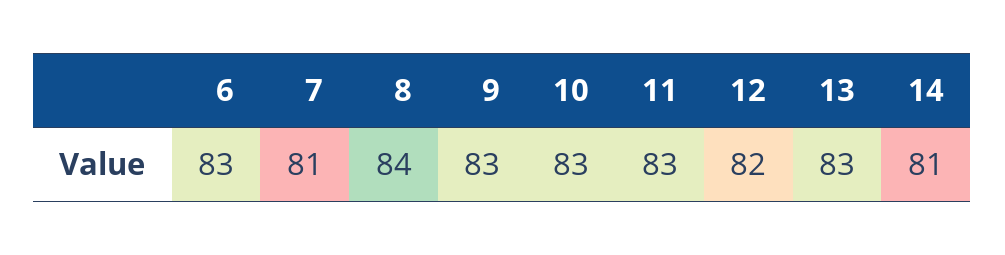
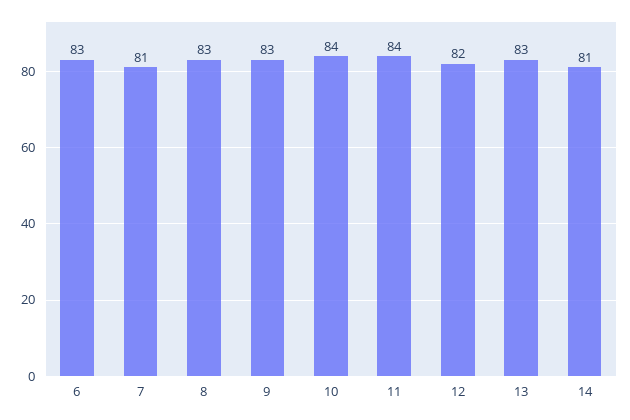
8: 84 -> 83
10: 83 -> 84
11: 83 -> 84

